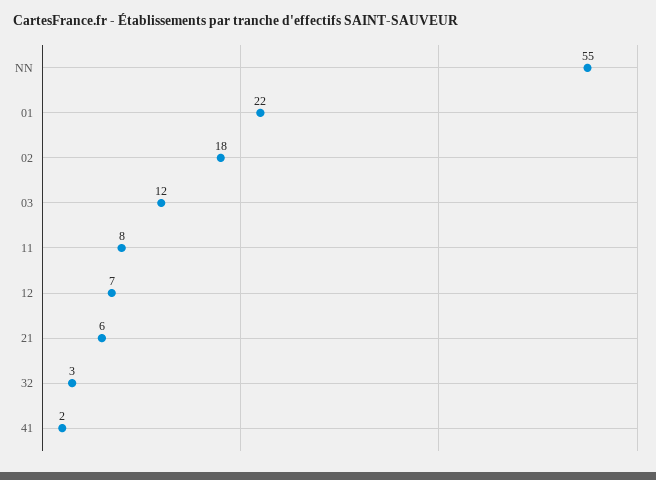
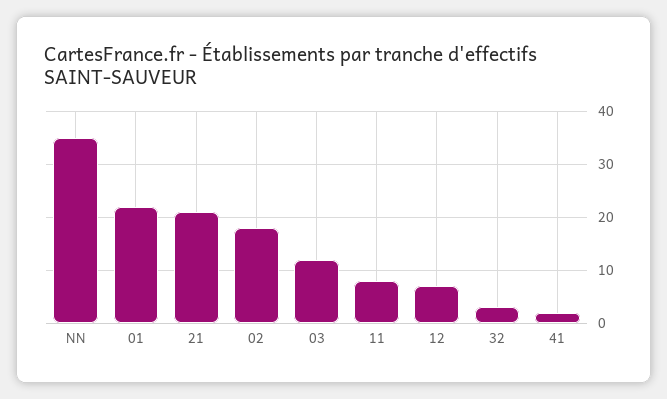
NN: 55 -> 35
21: 6 -> 20

